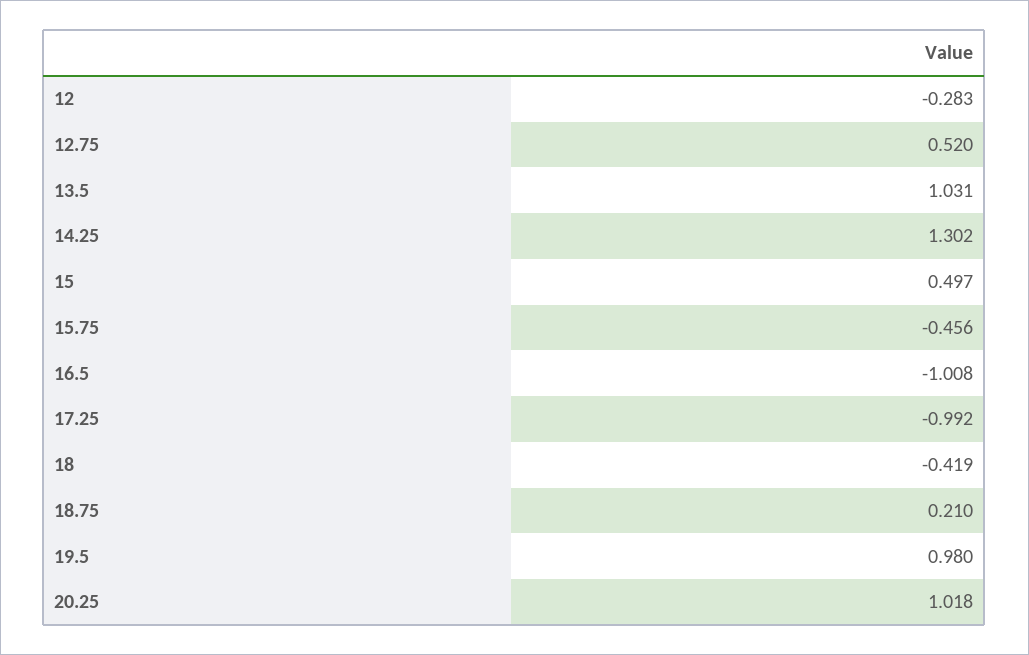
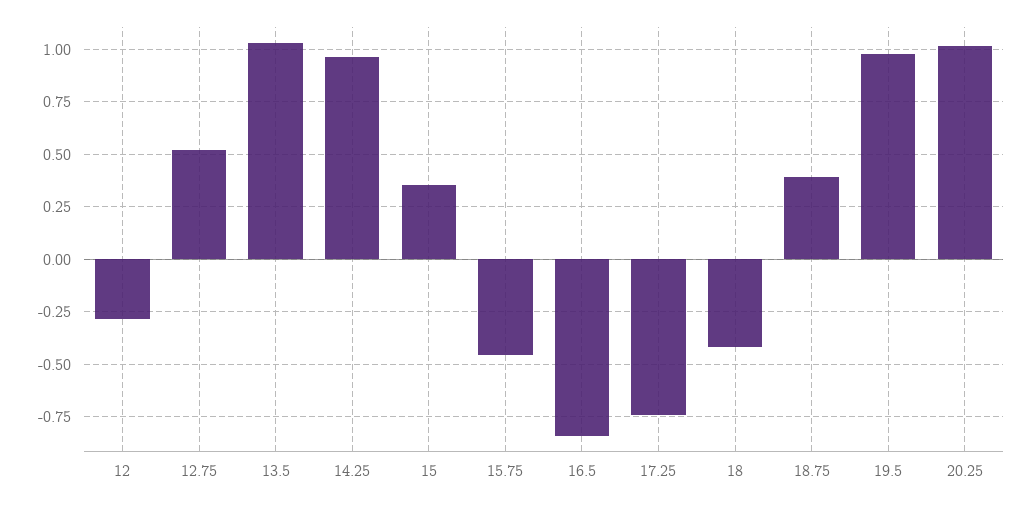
14.25: 1.302 -> 0.95
15: 0.497 -> 0.35
16.5: -1.008 -> -0.85
17.25: -0.992 -> -0.75
18.75: 0.21 -> 0.4

